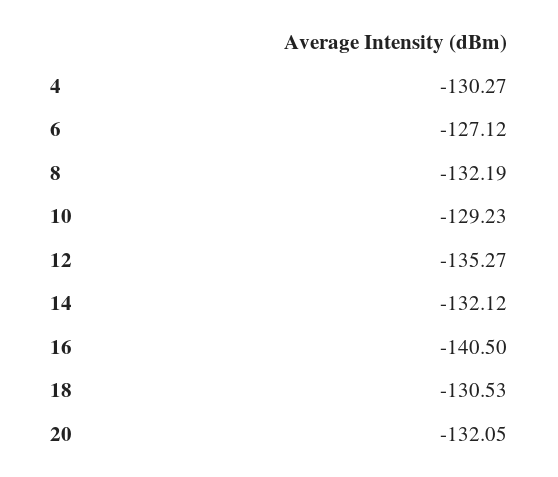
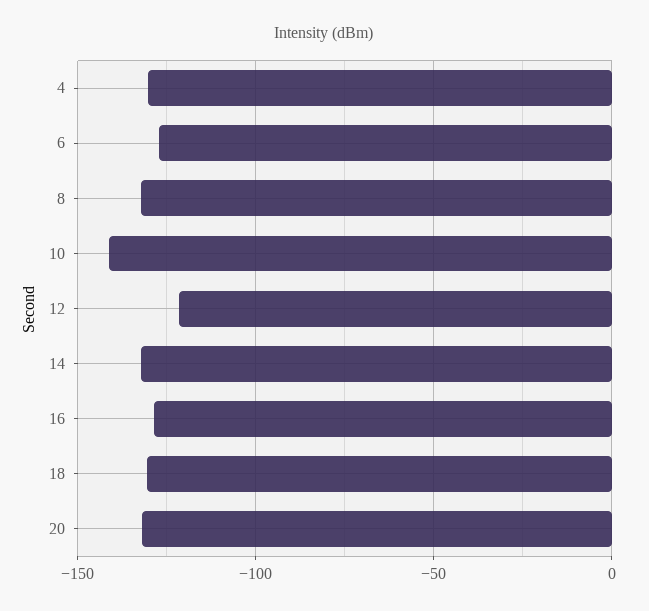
10: -129.23 -> -140
12: -135.27 -> -120
16: -140.5 -> -130

